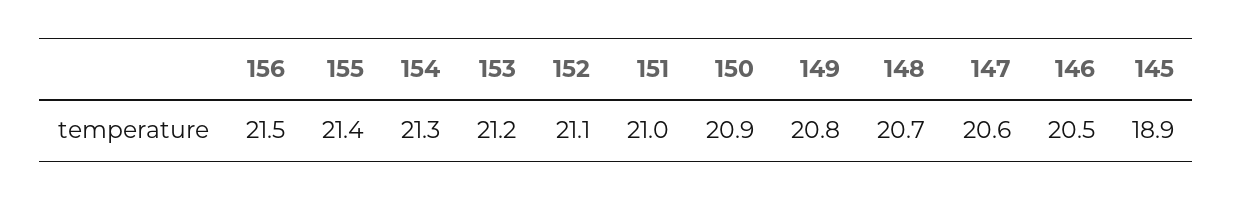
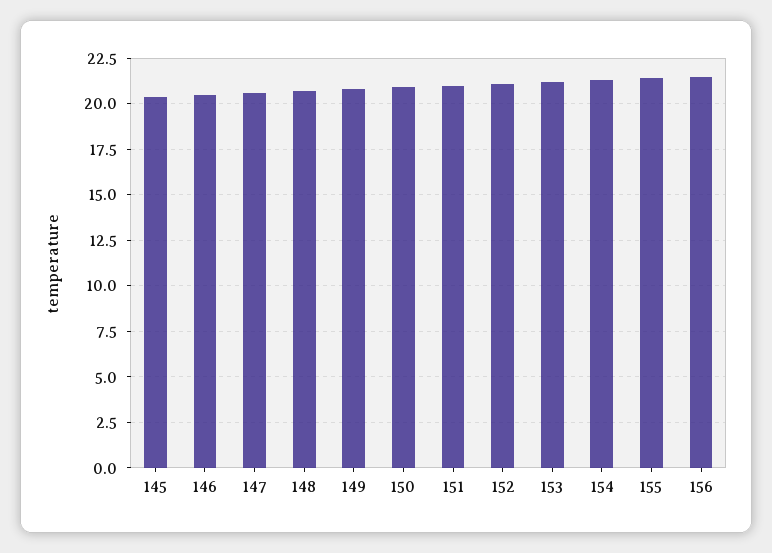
145: 18.9 -> 20.5

